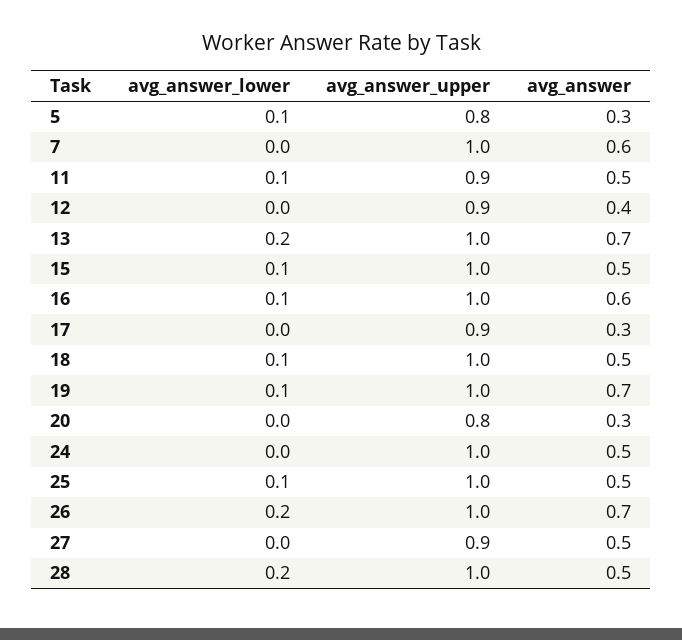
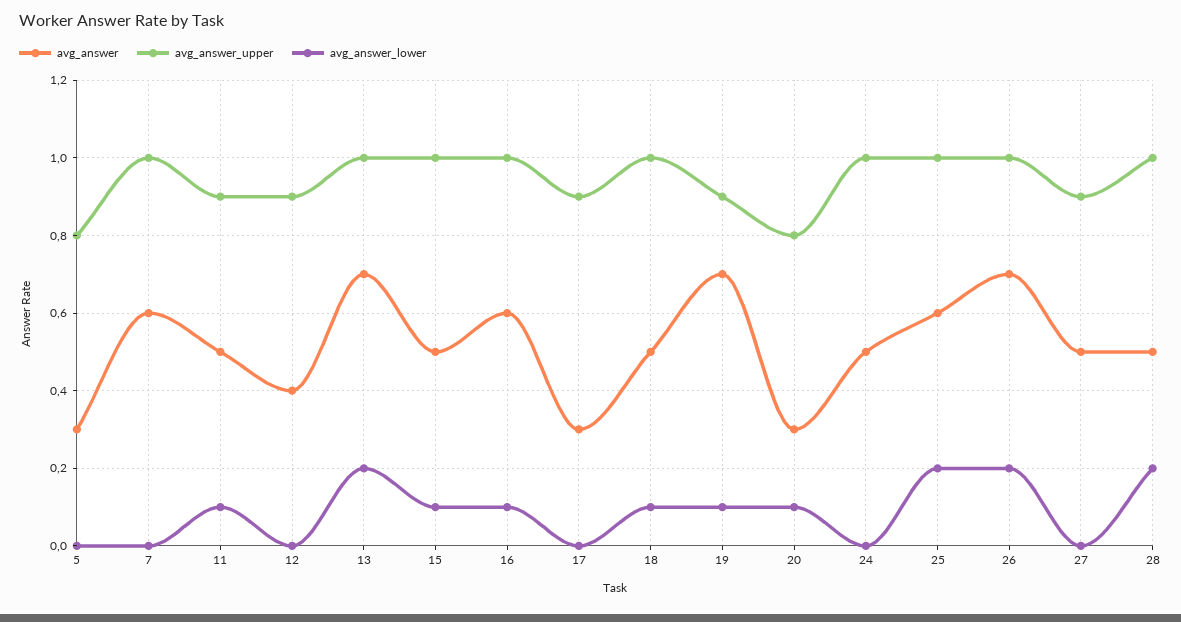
avg_answer_lower, 5: 0.1 -> 0
avg_answer_upper, 19: 1 -> 0.9
avg_answer_lower, 20: 0 -> 0.1
avg_answer_lower, 25: 0.1 -> 0.2
avg_answer, 25: 0.5 -> 0.6

